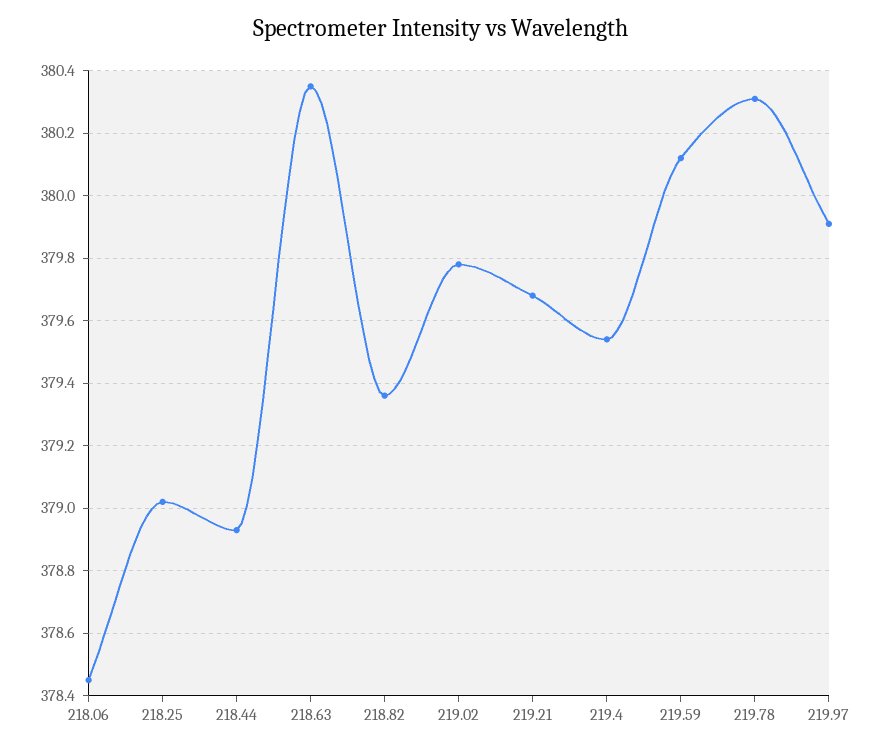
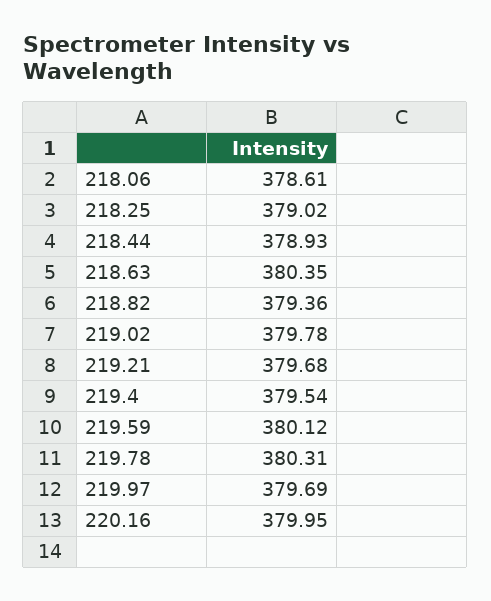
218.06: 378.45 -> 378.61
219.97: 379.9 -> 379.69
220.16: none -> 379.95

